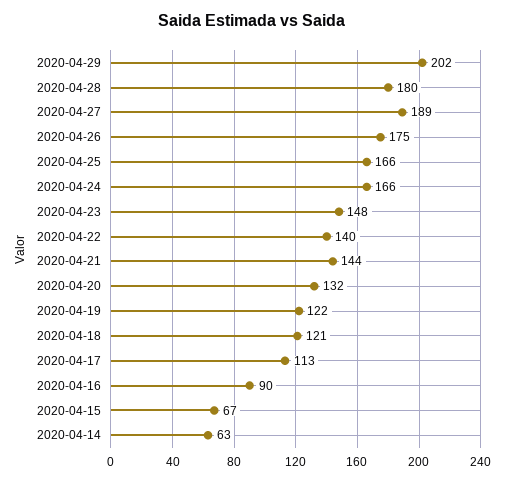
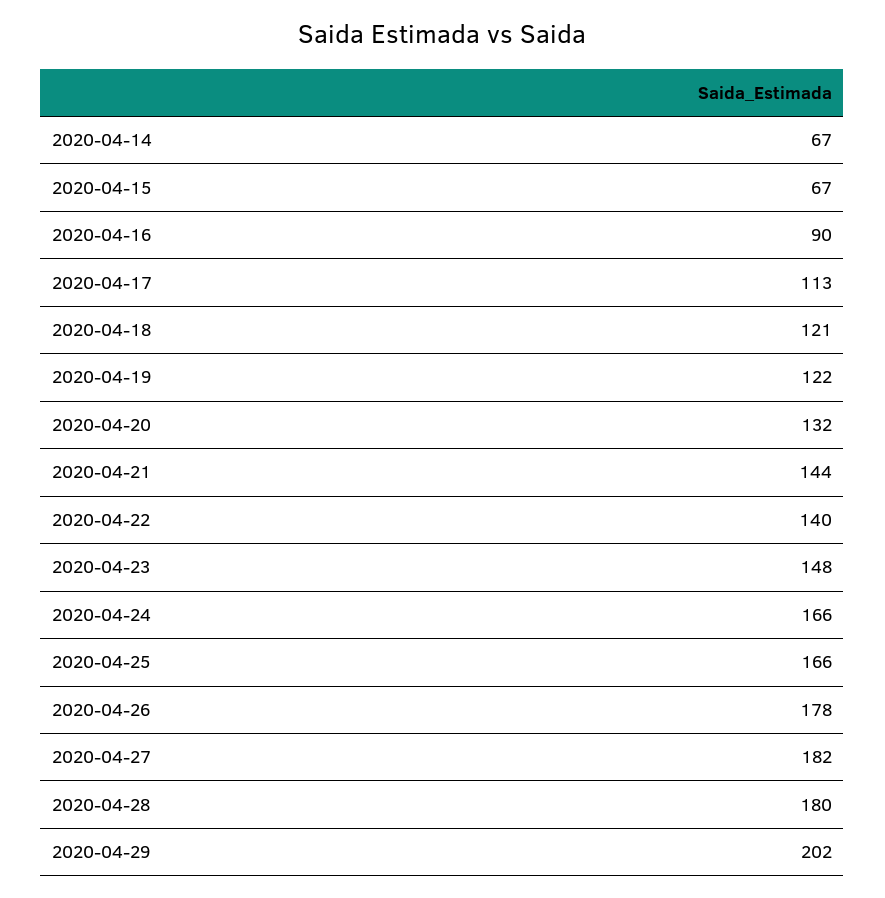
2020-04-27: 189 -> 182
2020-04-26: 175 -> 178
2020-04-14: 63 -> 67

